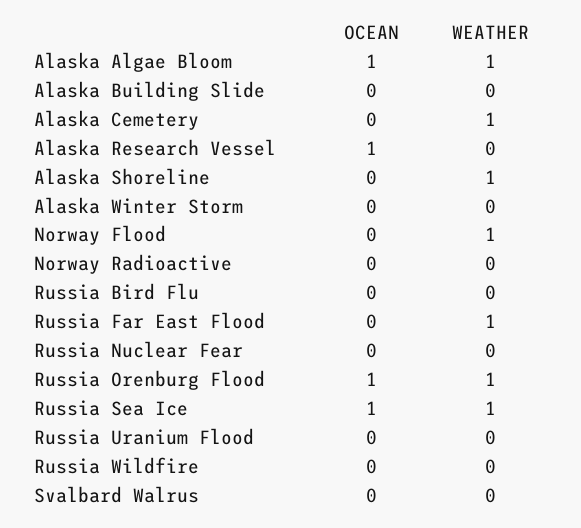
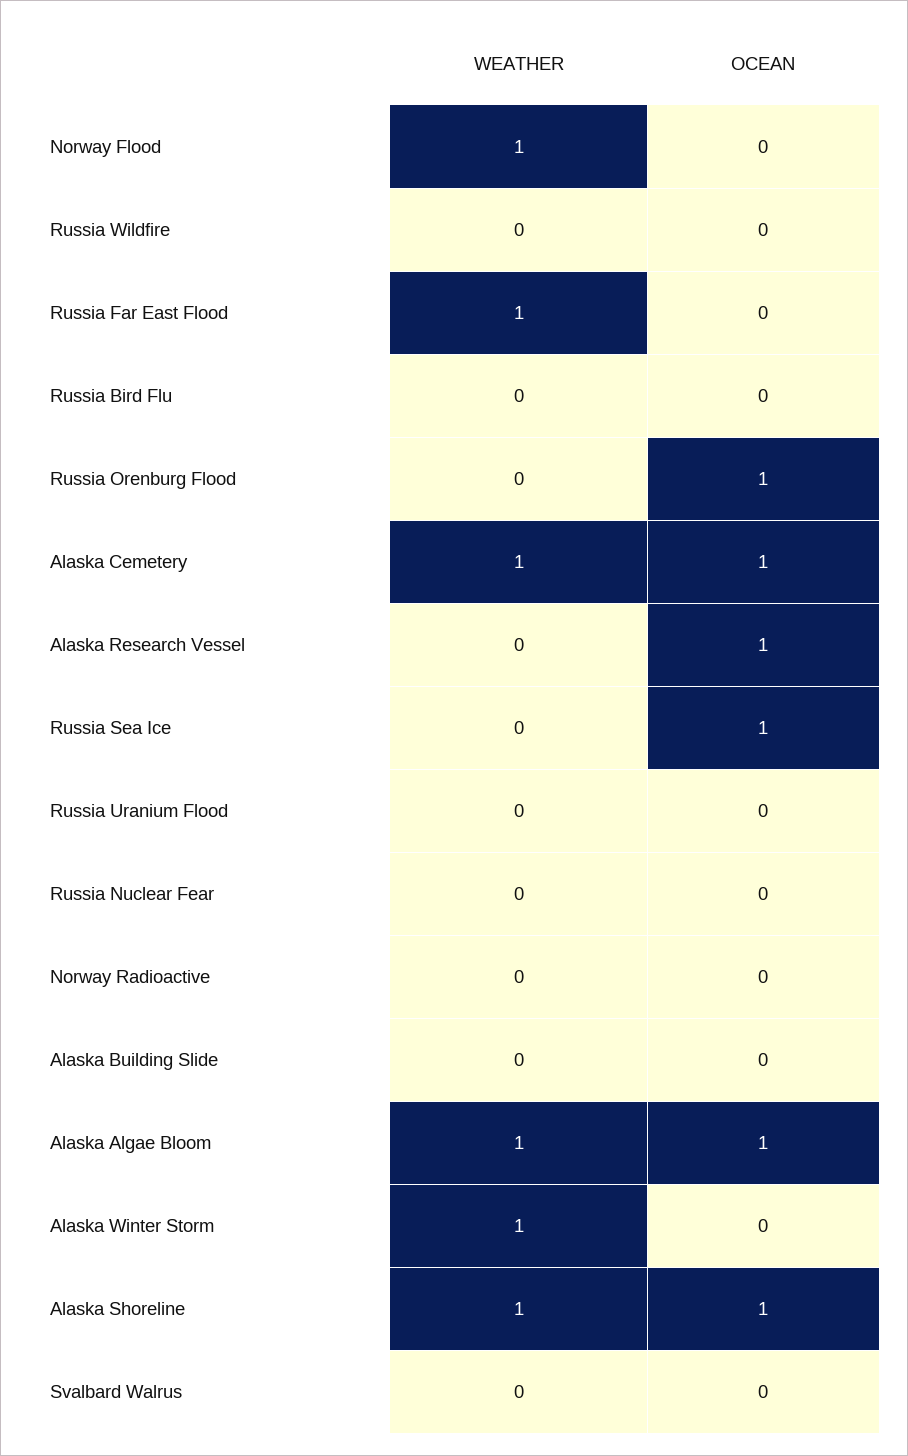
OCEAN, Alaska Cemetery: 0 -> 1
OCEAN, Alaska Shoreline: 0 -> 1
WEATHER, Alaska Winter Storm: 0 -> 1
WEATHER, Russia Orenburg Flood: 1 -> 0
WEATHER, Russia Sea Ice: 1 -> 0

